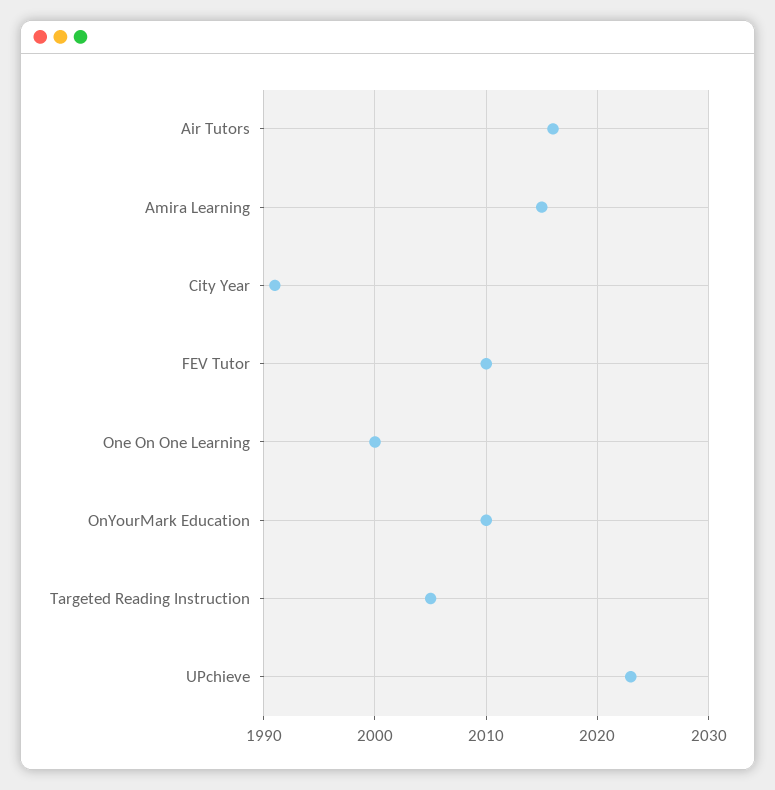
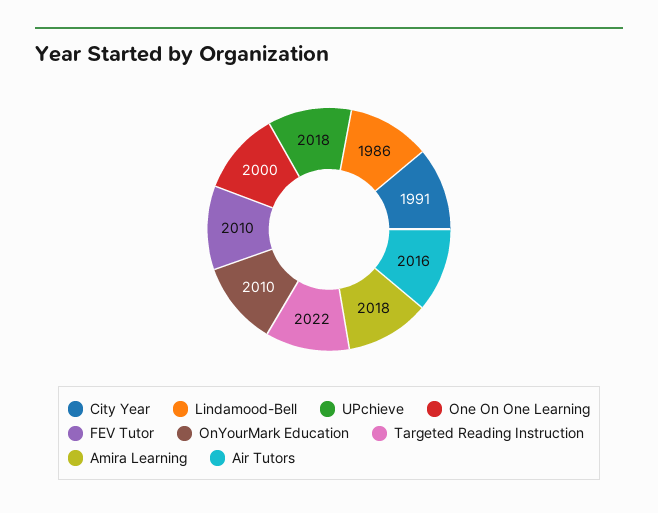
Amira Learning: 2015 -> 2018
Targeted Reading Instruction: 2005 -> 2022
UPchieve: 2023 -> 2018
Lindamood-Bell: none -> 1986

